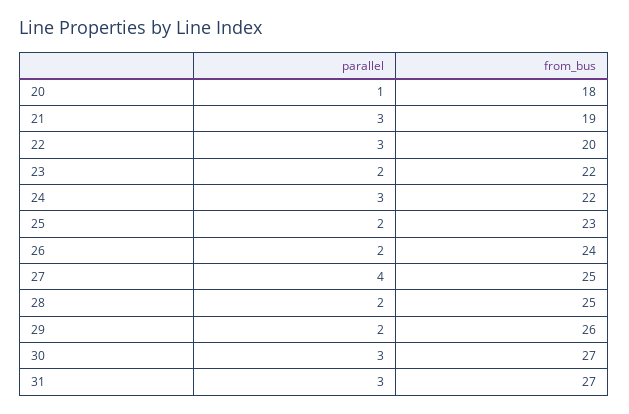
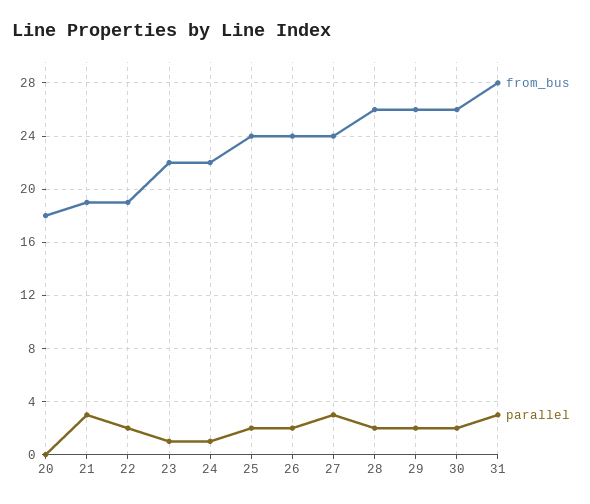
parallel, 20: 1 -> 0
parallel, 22: 3 -> 2
from_bus, 22: 20 -> 19
parallel, 23: 2 -> 1
parallel, 24: 3 -> 1
from_bus, 25: 23 -> 24
parallel, 27: 4 -> 3
from_bus, 27: 25 -> 24
from_bus, 28: 25 -> 26
parallel, 30: 3 -> 2
from_bus, 30: 27 -> 26
from_bus, 31: 27 -> 28

